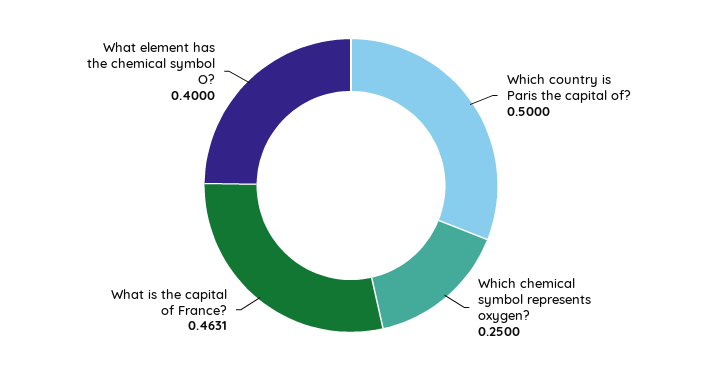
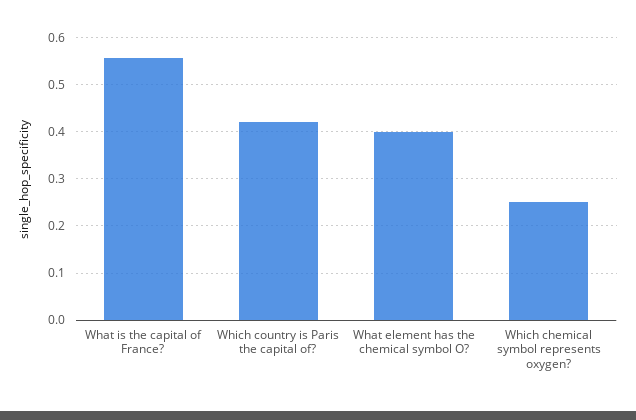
Which country is Paris the capital of?: 0.5 -> 0.42
What is the capital of France?: 0.4631 -> 0.56

